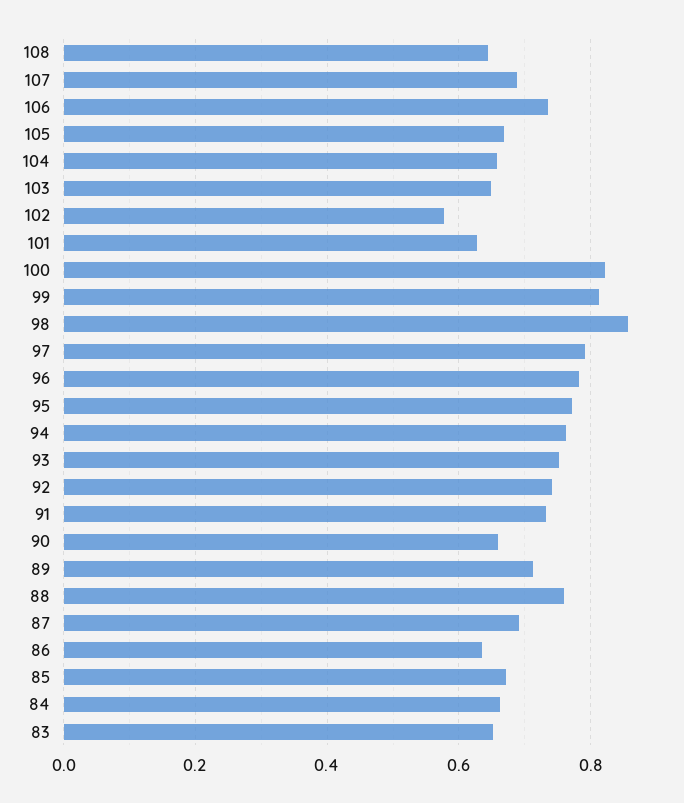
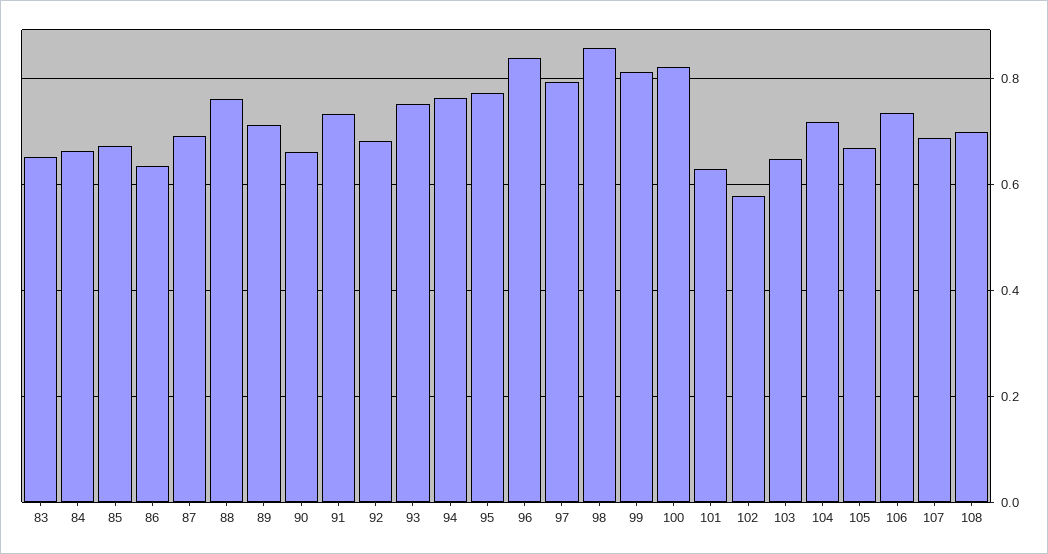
108: 0.64 -> 0.7
104: 0.66 -> 0.72
96: 0.78 -> 0.84
92: 0.74 -> 0.68

